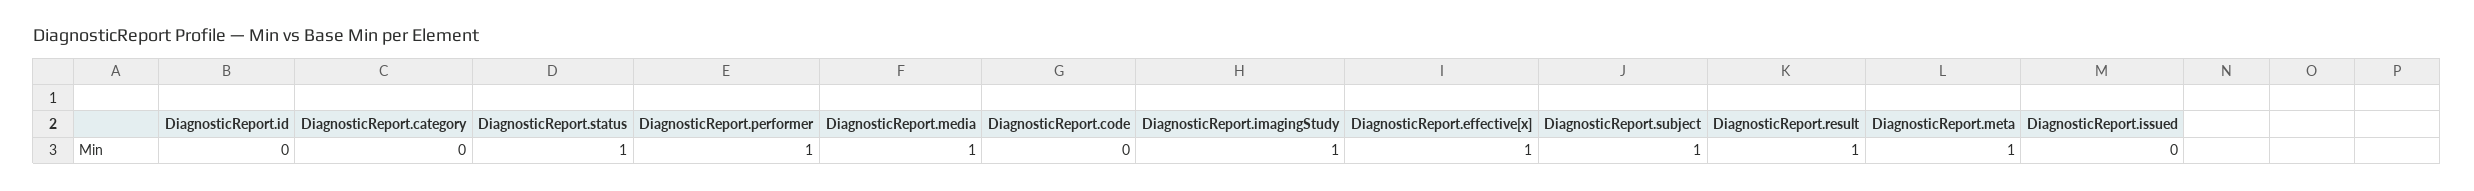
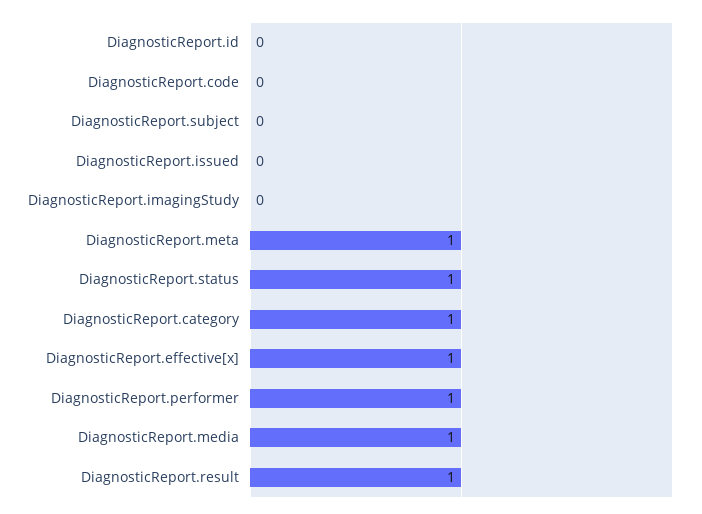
DiagnosticReport.category: 0 -> 1
DiagnosticReport.imagingStudy: 1 -> 0
DiagnosticReport.subject: 1 -> 0

